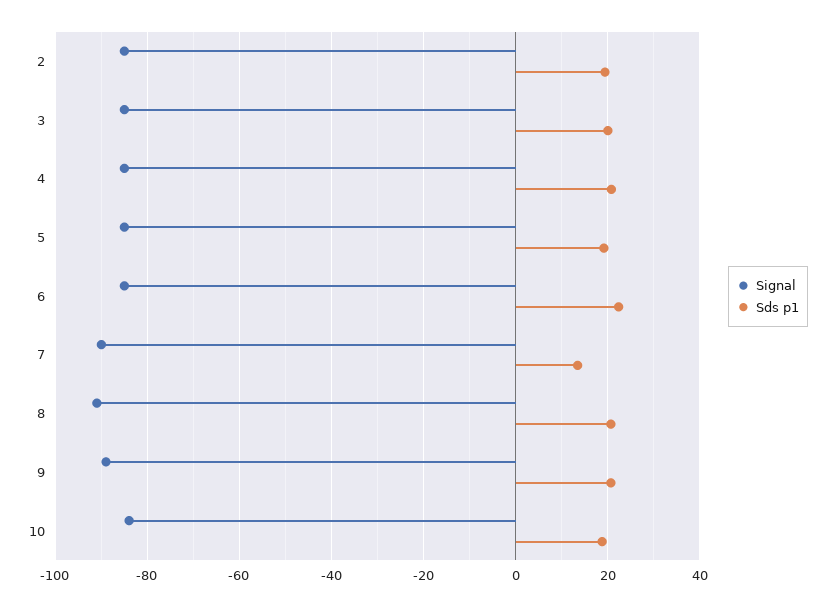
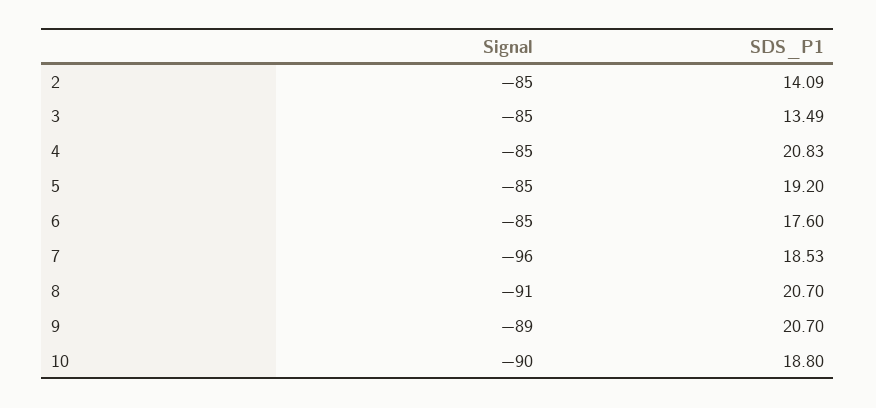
Sds p1, 2: 20 -> 14.09
Sds p1, 3: 20 -> 13.49
Sds p1, 6: 22 -> 17.6
Signal, 7: -90 -> -96
Sds p1, 7: 14 -> 18.53
Signal, 10: -84 -> -90

